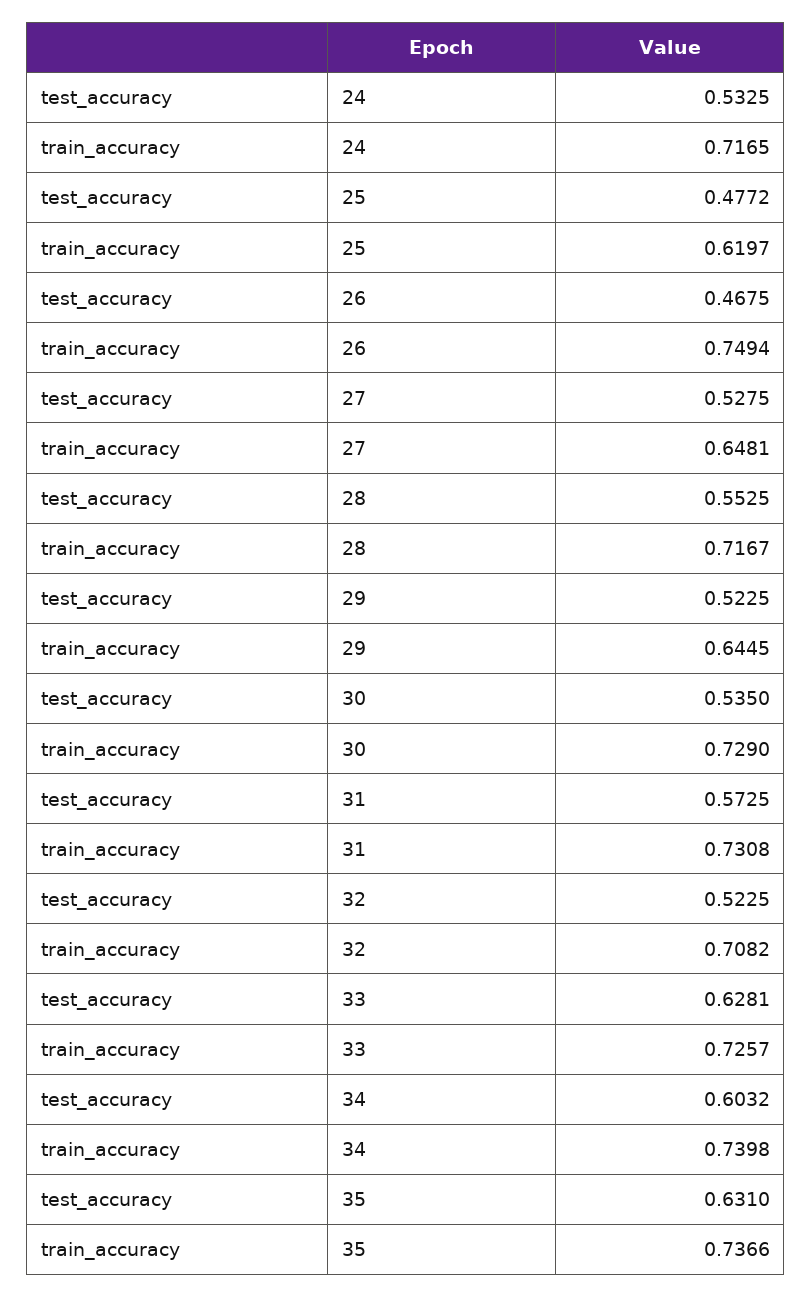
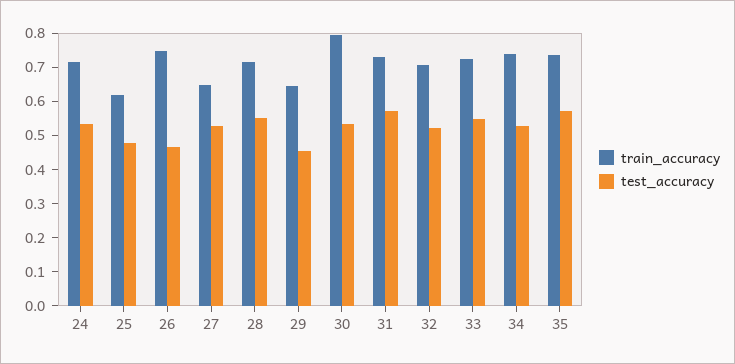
test_accuracy, 29: 0.5225 -> 0.45
train_accuracy, 30: 0.729 -> 0.8
test_accuracy, 33: 0.6281 -> 0.55
test_accuracy, 34: 0.6032 -> 0.525
test_accuracy, 35: 0.631 -> 0.575

